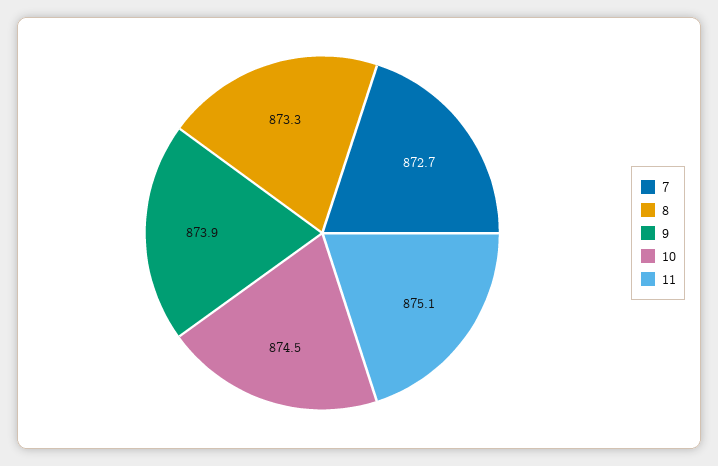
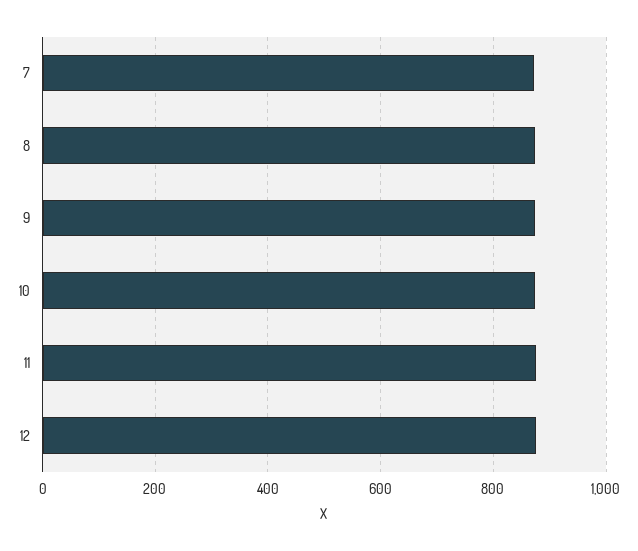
12: none -> 880

